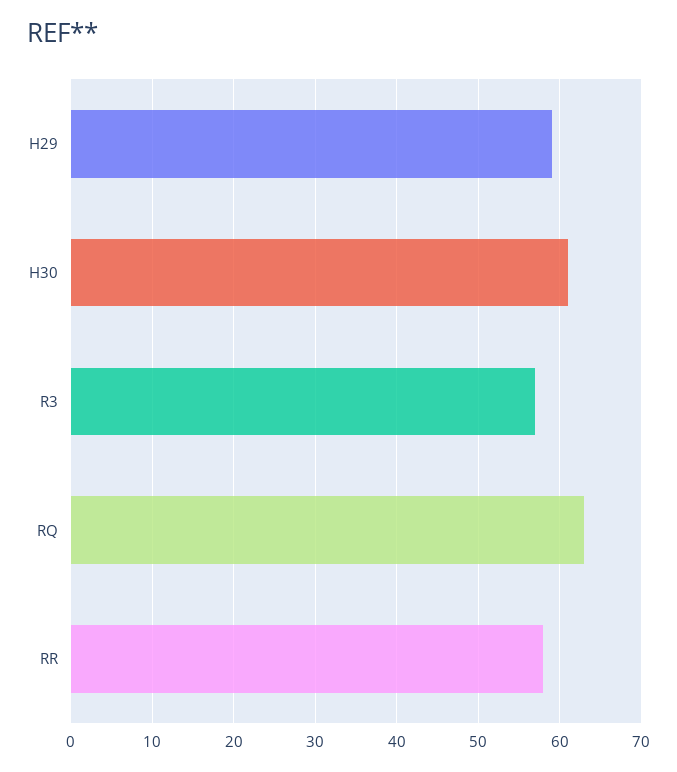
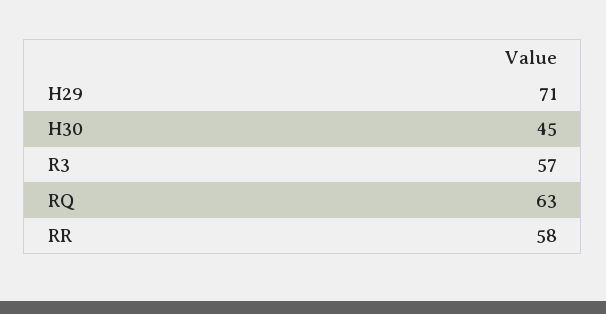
H29: 59 -> 71
H30: 61 -> 45

